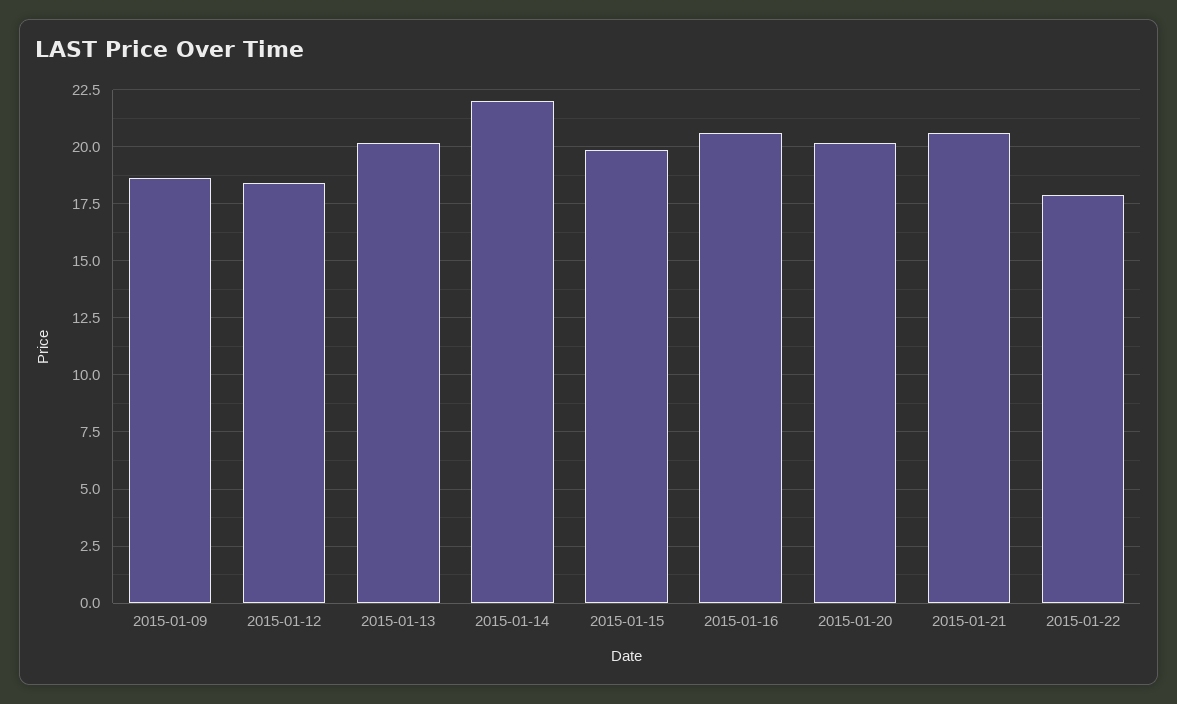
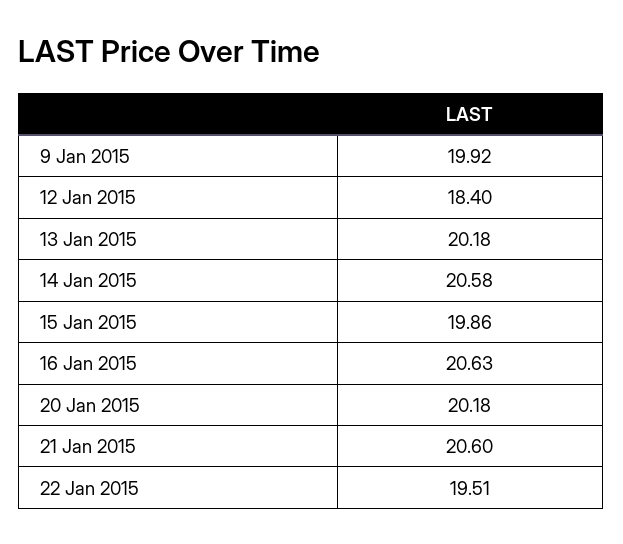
2015-01-09: 18.5 -> 19.92
2015-01-14: 22 -> 20.58
2015-01-22: 18 -> 19.51

